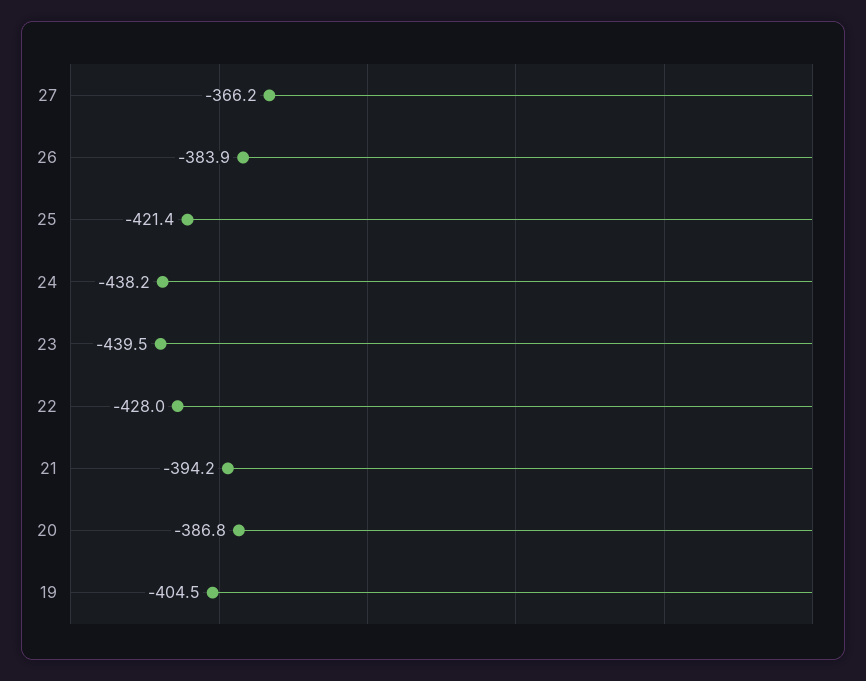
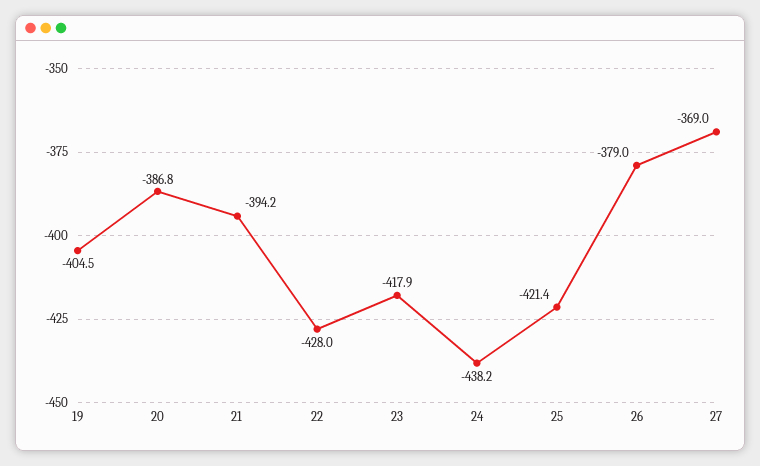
27: -366.2 -> -369
26: -383.9 -> -379
23: -439.5 -> -417.9

